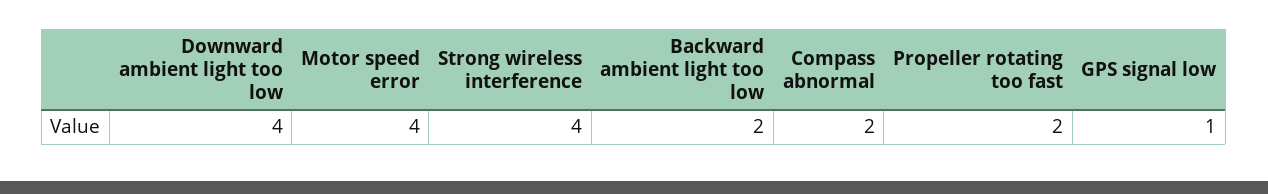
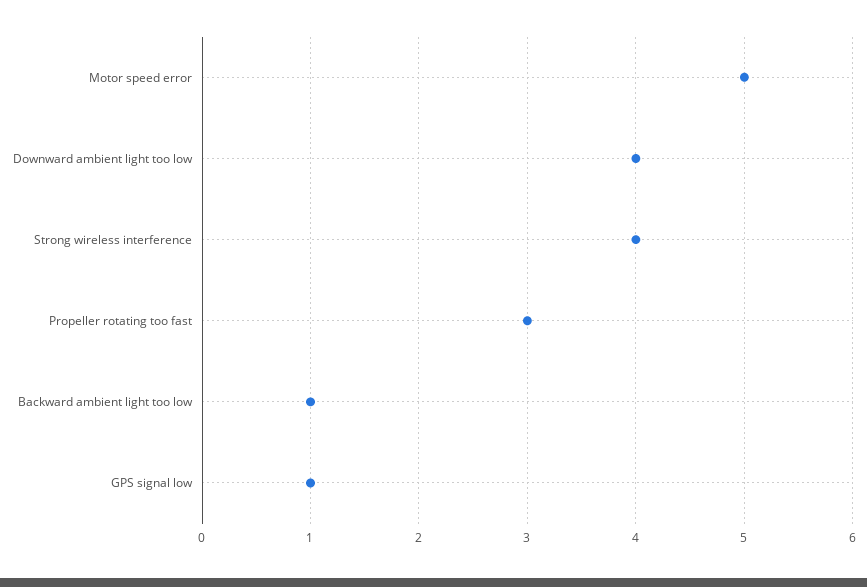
Motor speed error: 4 -> 5
Backward ambient light too low: 2 -> 1
Compass abnormal: 2 -> none
Propeller rotating too fast: 2 -> 3

